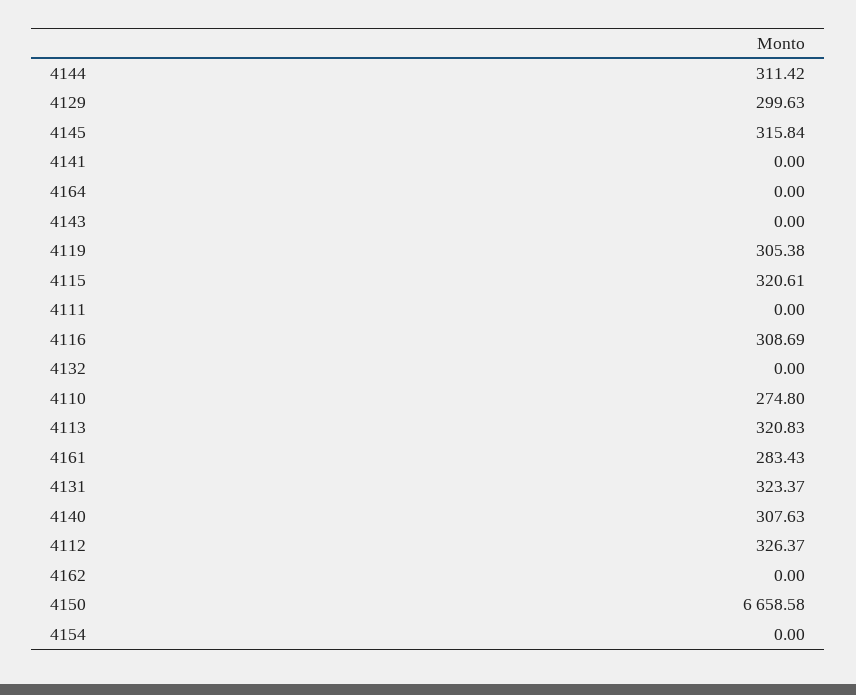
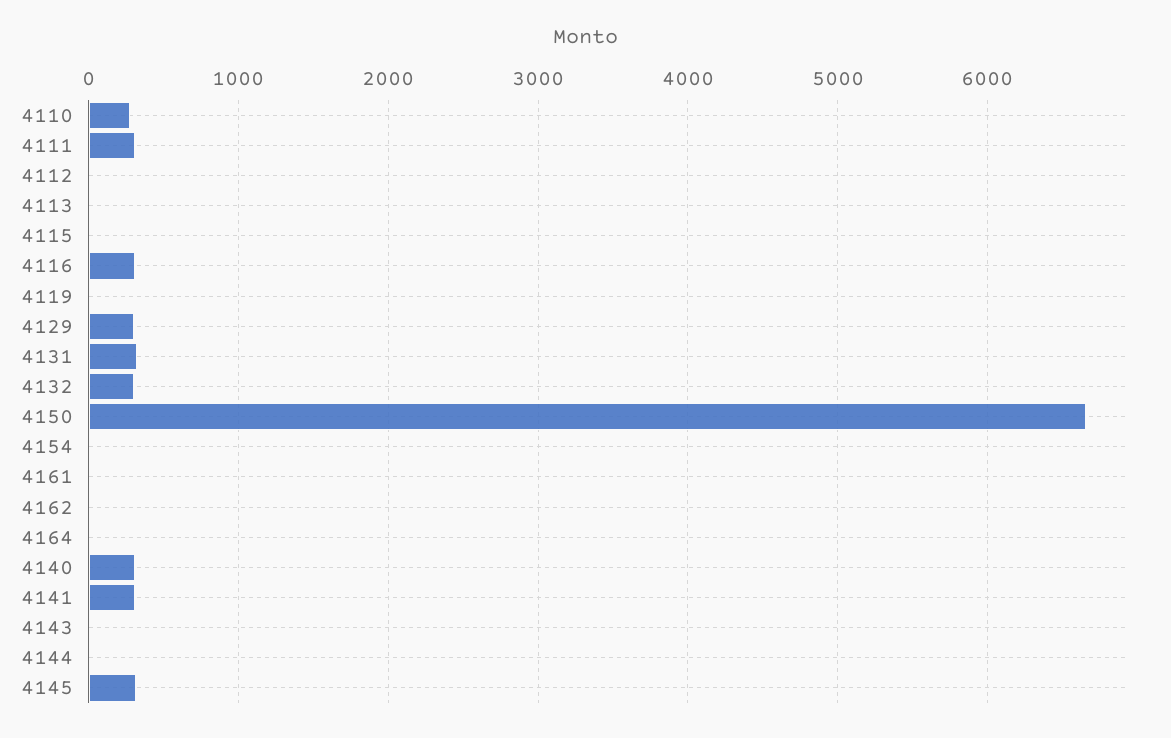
4144: 311.42 -> 0
4141: 0 -> 300
4119: 305.38 -> 0
4115: 320.61 -> 0
4111: 0 -> 300
4132: 0 -> 300
4113: 320.83 -> 0
4161: 283.43 -> 0
4112: 326.37 -> 0

